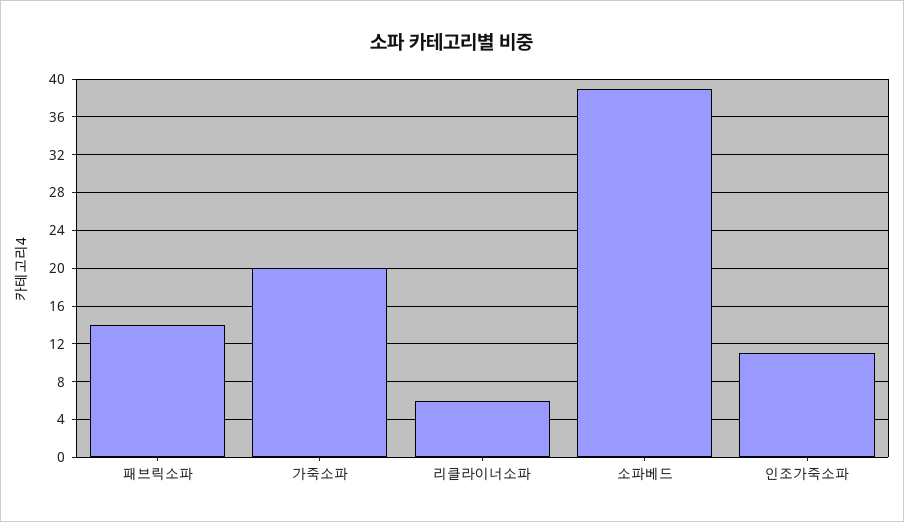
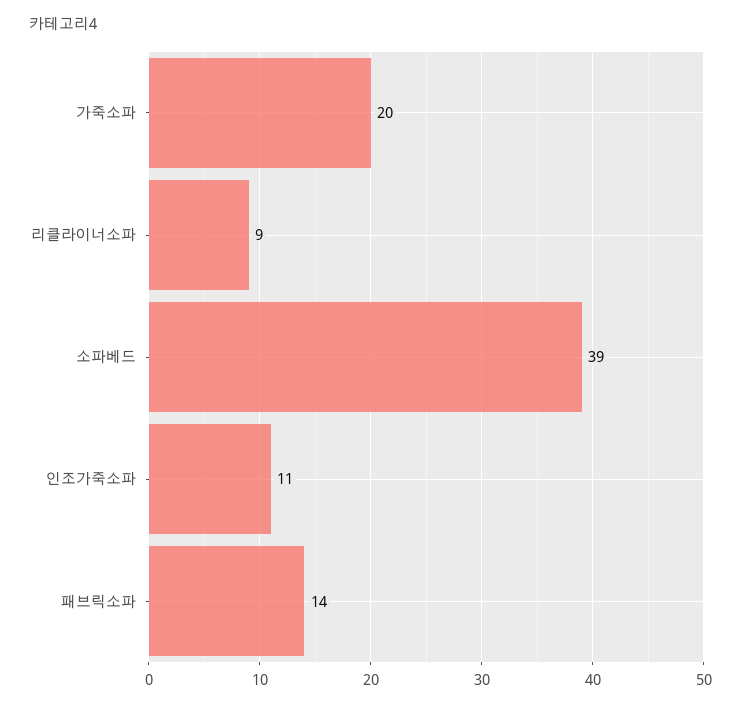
리클라이너소파: 6 -> 9

